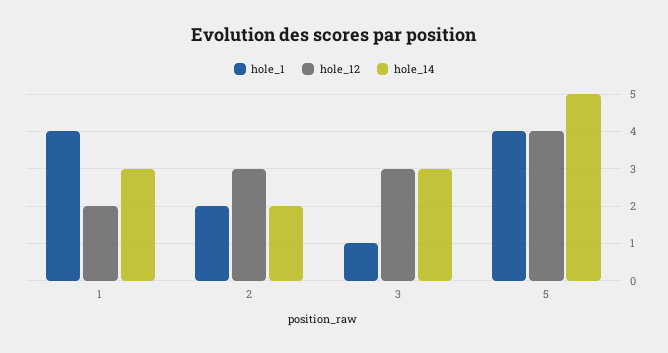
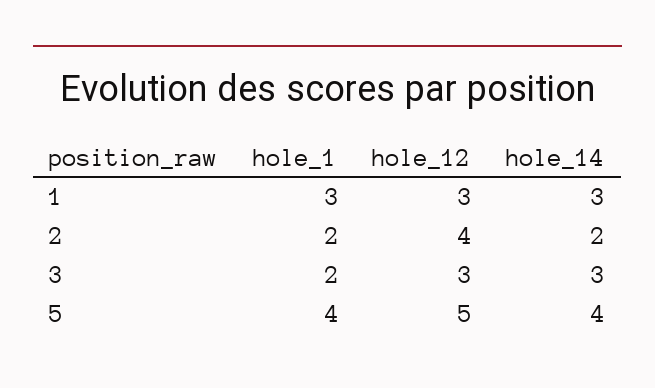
hole_1, 1: 4 -> 3
hole_12, 1: 2 -> 3
hole_12, 2: 3 -> 4
hole_1, 3: 1 -> 2
hole_12, 5: 4 -> 5
hole_14, 5: 5 -> 4

